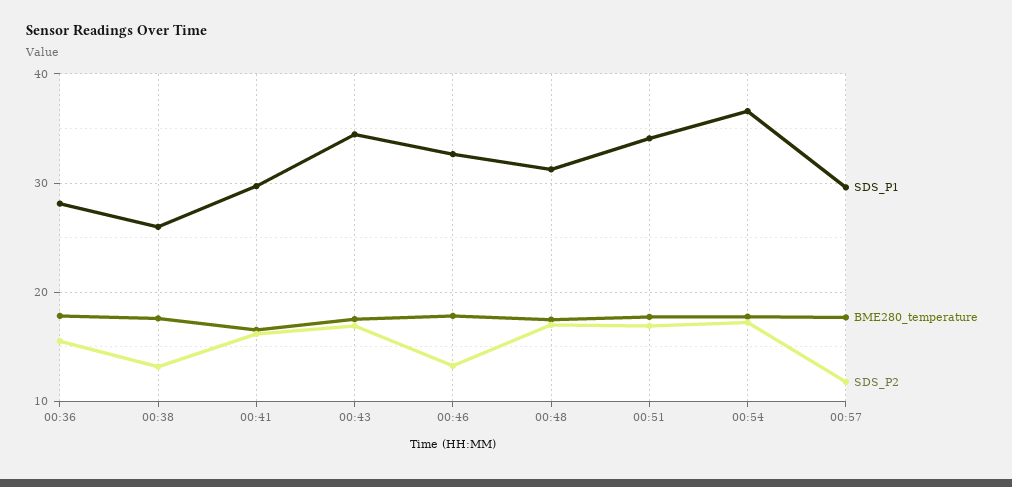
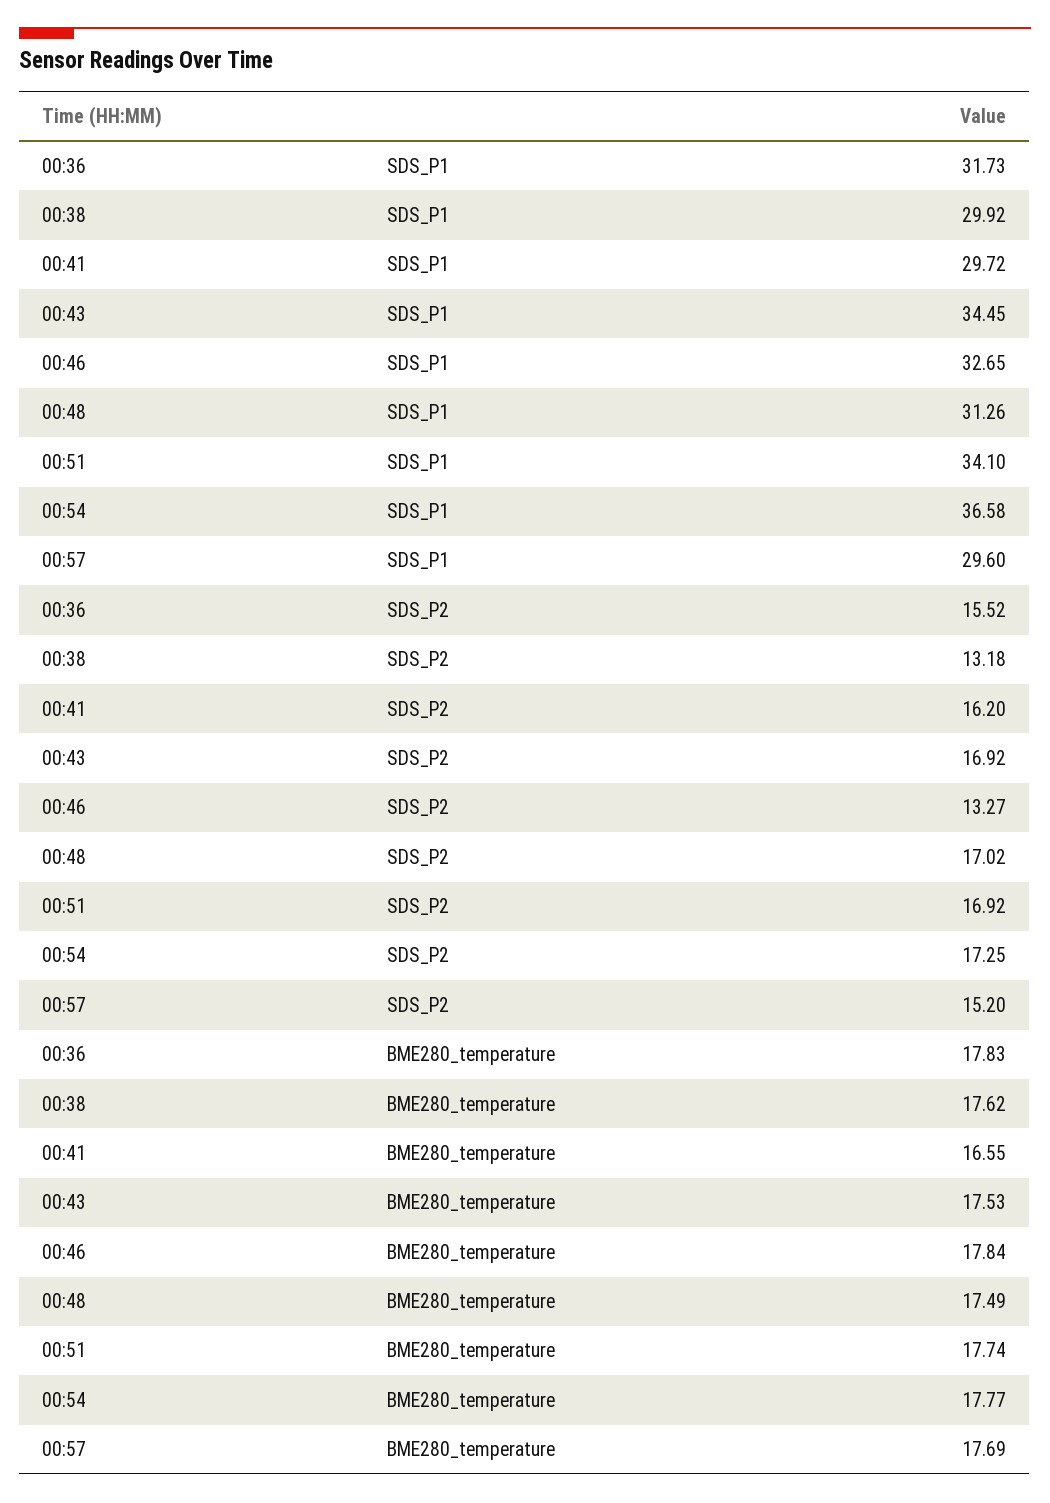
SDS_P1, 00:36: 28 -> 31.73
SDS_P1, 00:38: 26 -> 29.92
SDS_P2, 00:57: 12 -> 15.2

